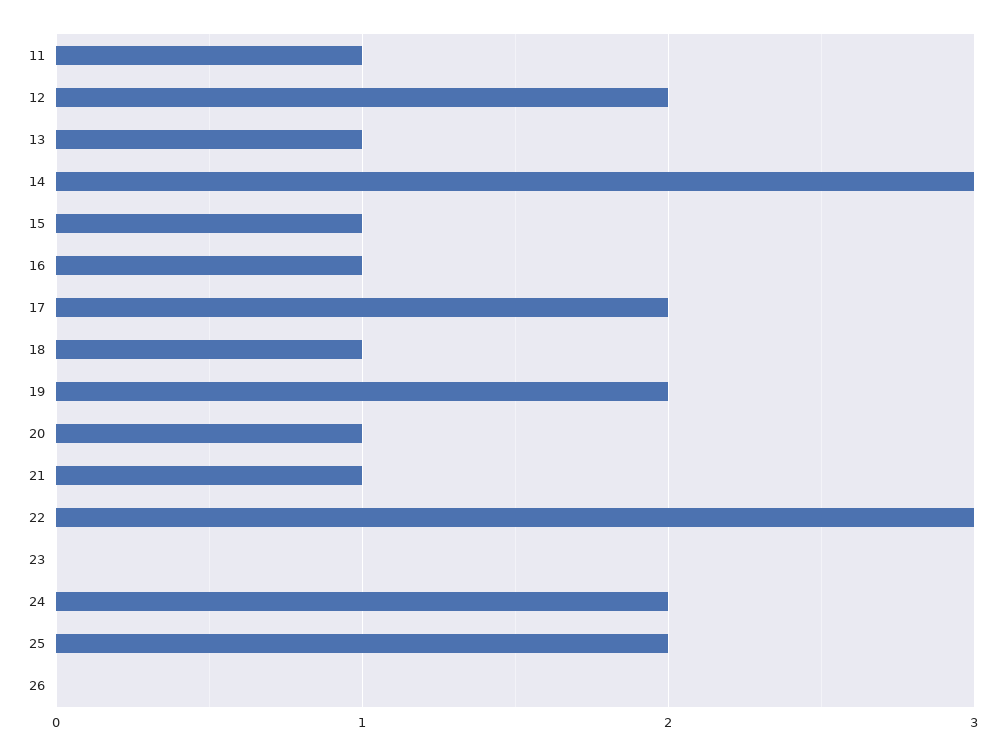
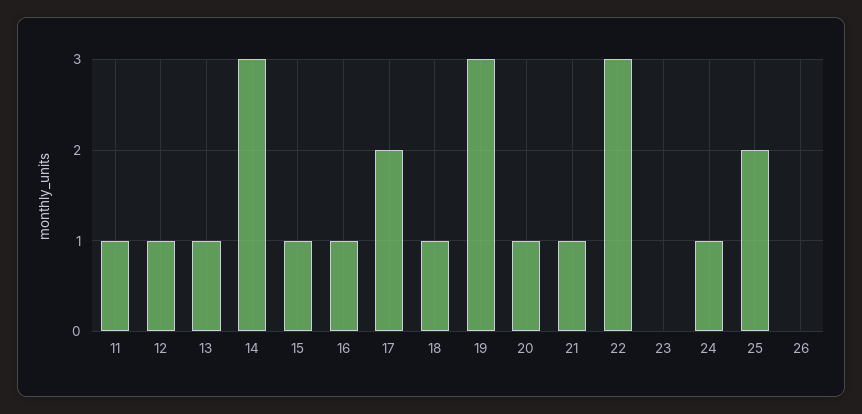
12: 2 -> 1
19: 2 -> 3
24: 2 -> 1

